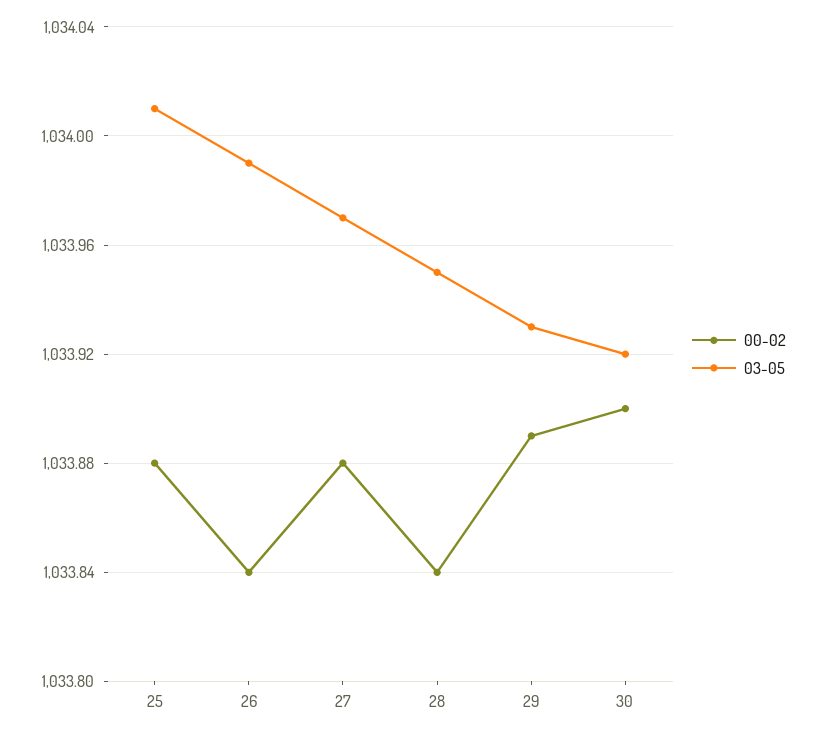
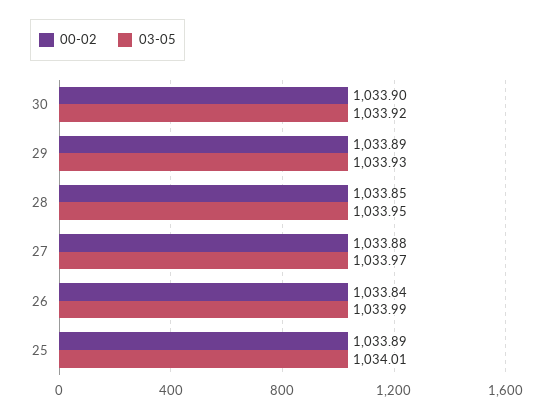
00-02, 25: 1033.88 -> 1033.89
00-02, 28: 1033.84 -> 1033.85

